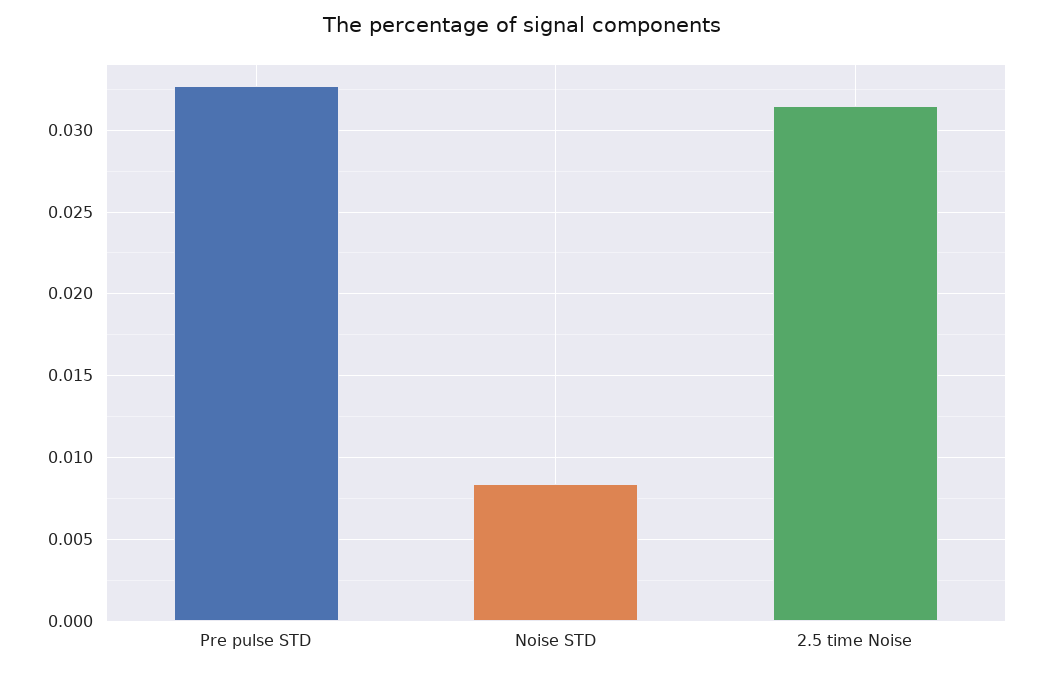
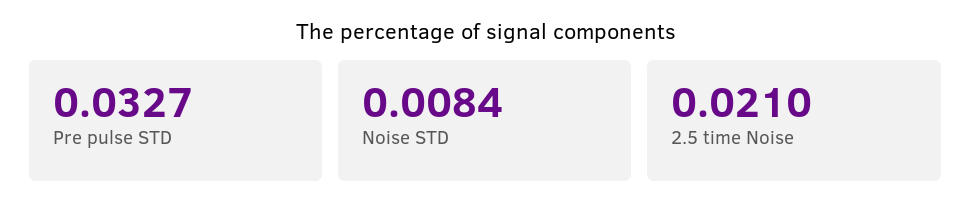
2.5 time Noise: 0.0315 -> 0.021

